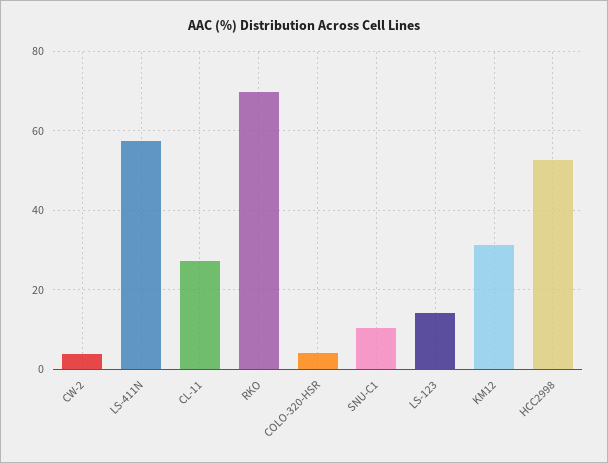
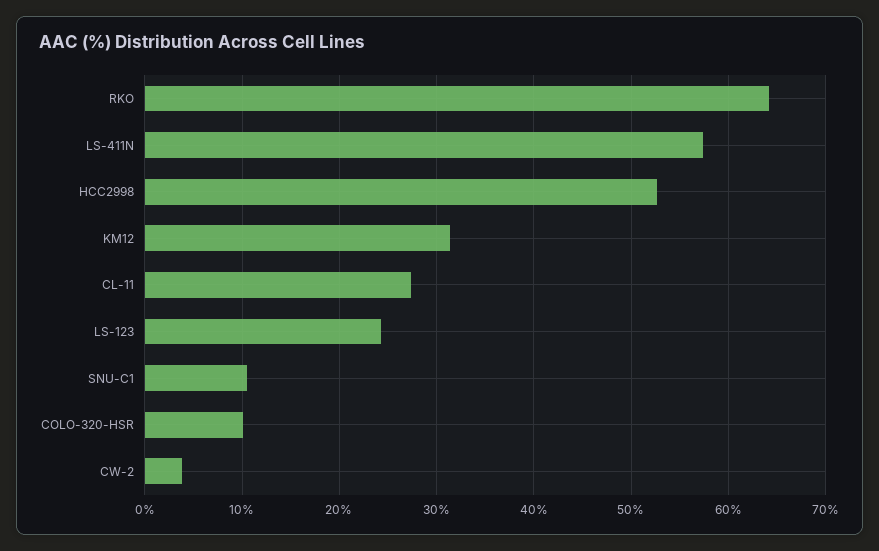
RKO: 70 -> 64
COLO-320-HSR: 4 -> 10
LS-123: 14 -> 24

